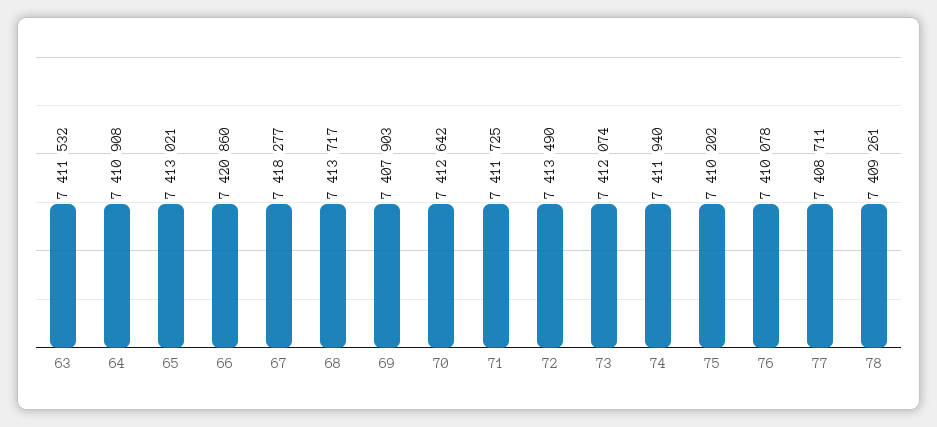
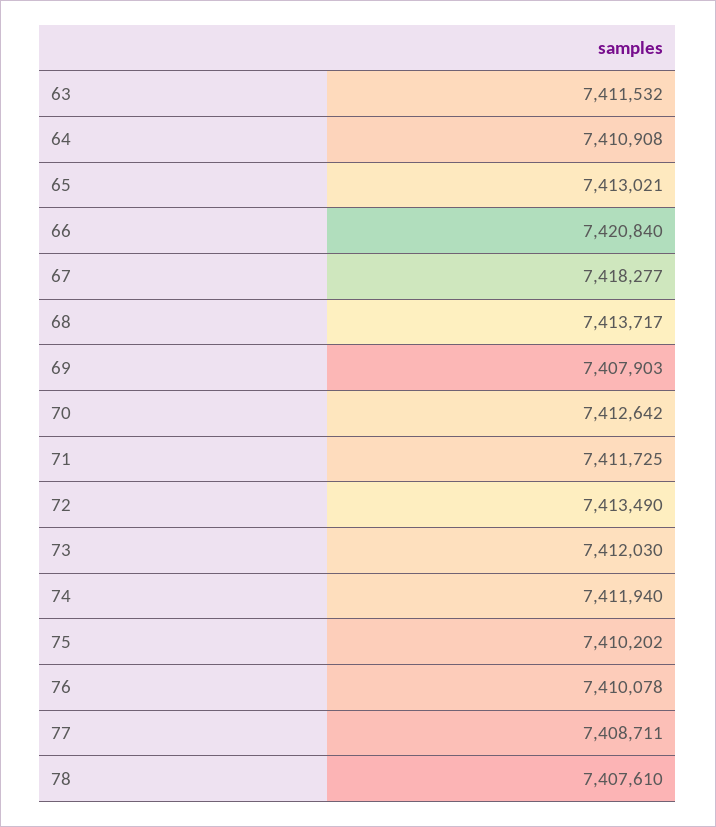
66: 7420860 -> 7420840
73: 7412074 -> 7412030
78: 7409261 -> 7407610

